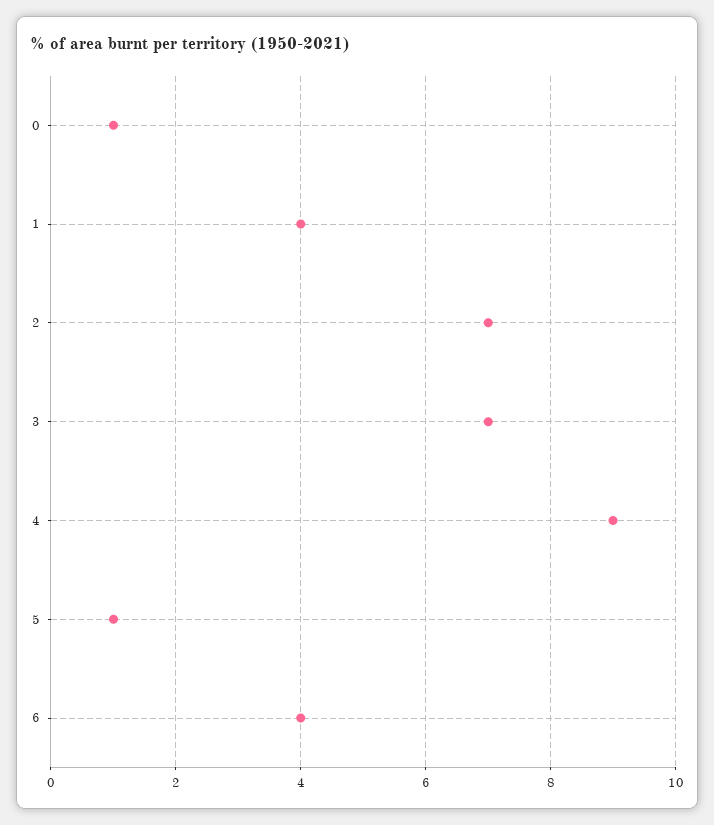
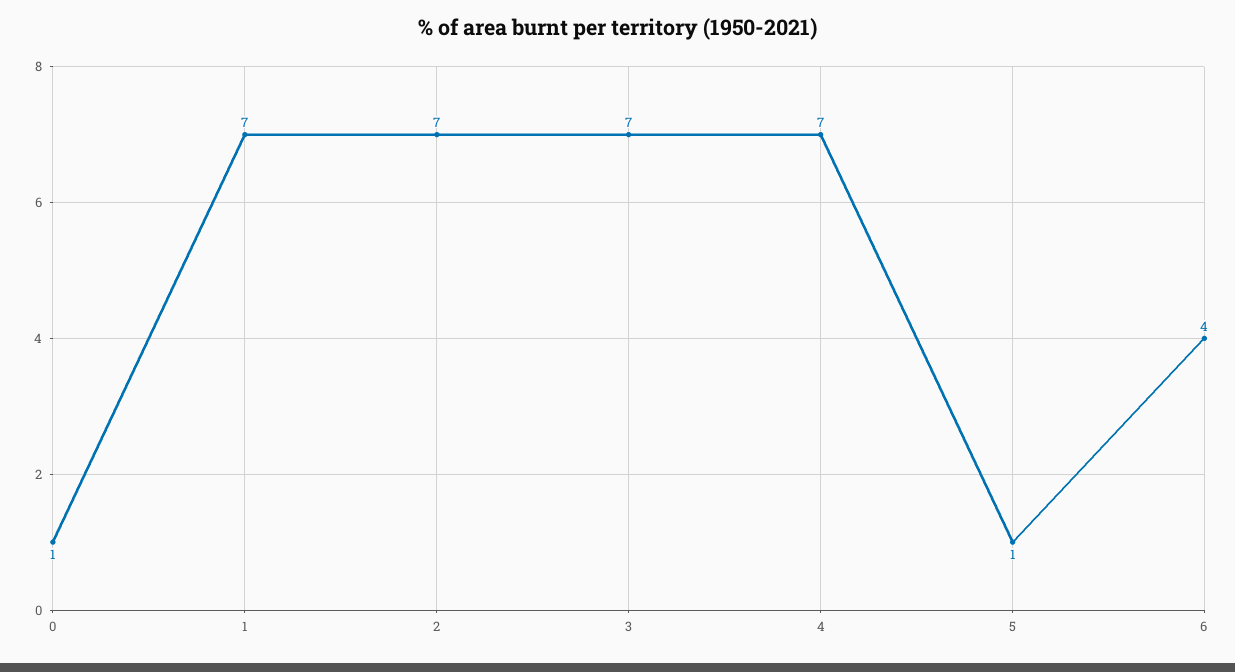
1: 4 -> 7
4: 9 -> 7

